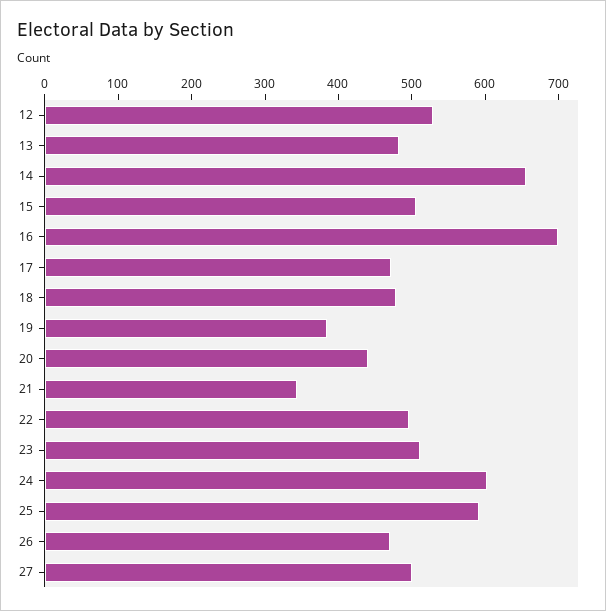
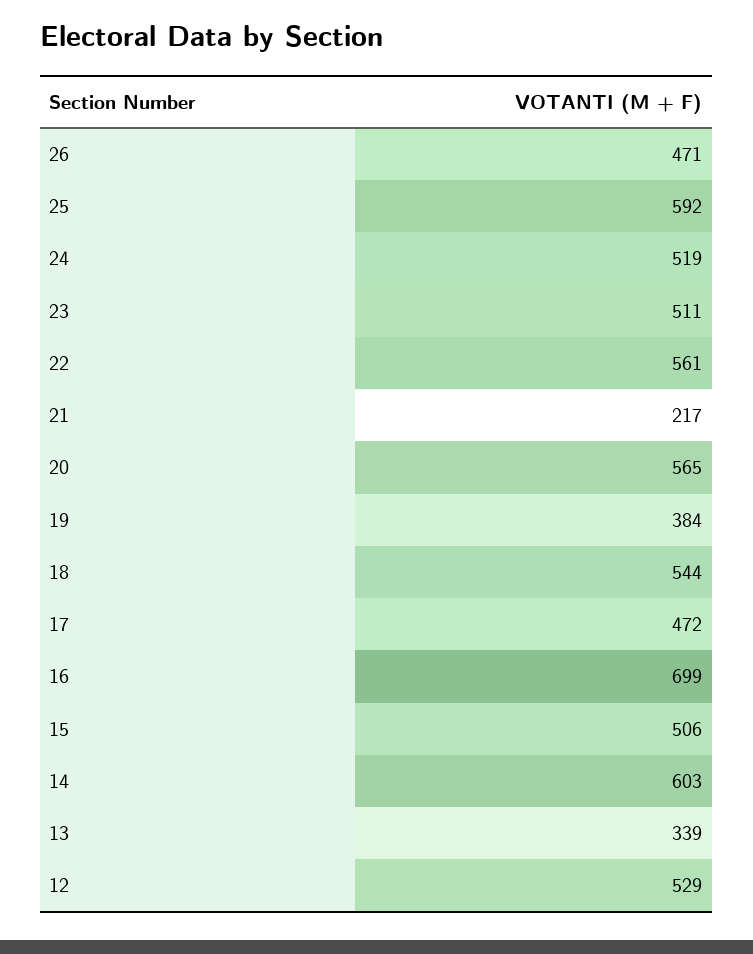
13: 480 -> 339
14: 660 -> 603
18: 480 -> 544
20: 440 -> 565
21: 340 -> 217
22: 500 -> 561
24: 600 -> 519
27: 500 -> none

